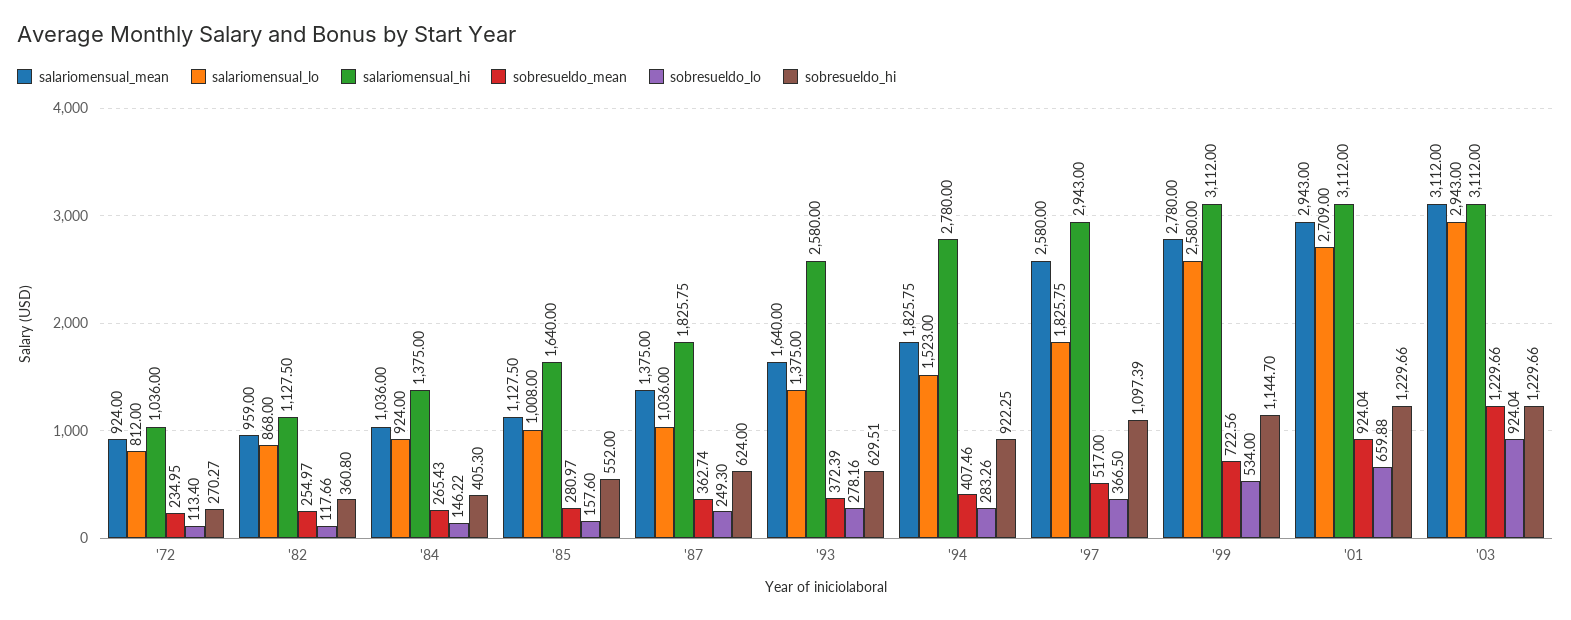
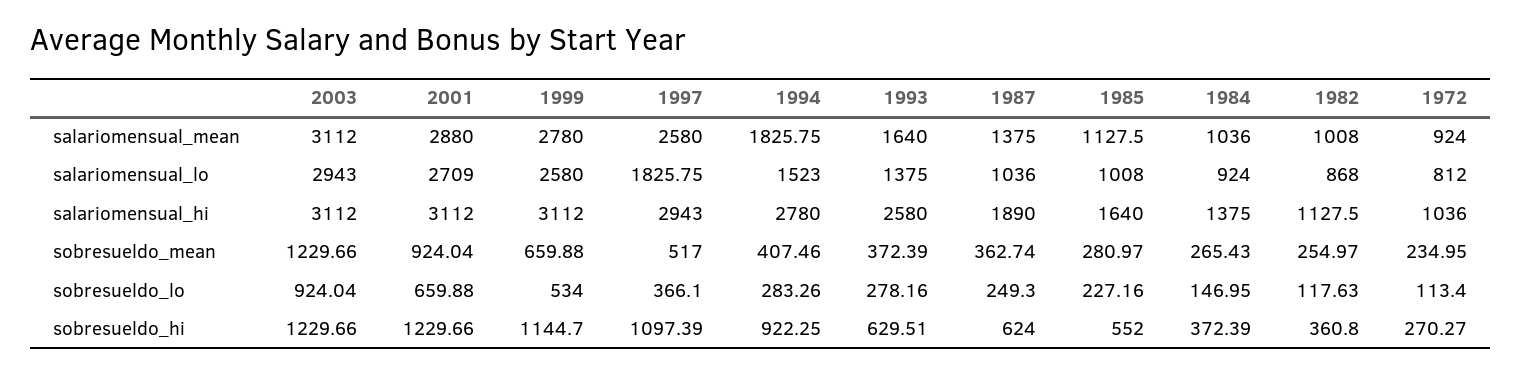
salariomensual_mean, '82: 959 -> 1008
sobresueldo_lo, '82: 117.66 -> 117.63
sobresueldo_lo, '84: 146.22 -> 146.95
sobresueldo_hi, '84: 405.3 -> 372.39
sobresueldo_lo, '85: 157.6 -> 227.16
salariomensual_hi, '87: 1825.75 -> 1890
sobresueldo_lo, '97: 366.5 -> 366.1
sobresueldo_mean, '99: 722.56 -> 659.88
salariomensual_mean, '01: 2943 -> 2880

